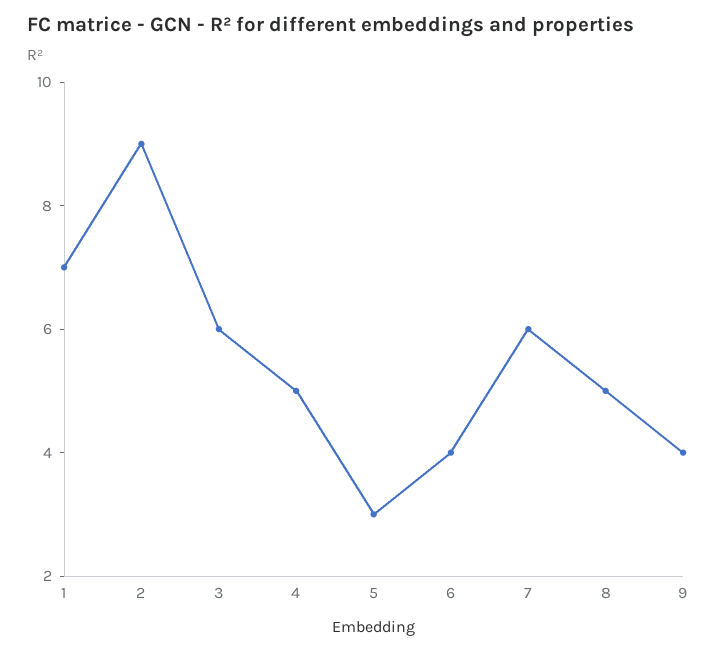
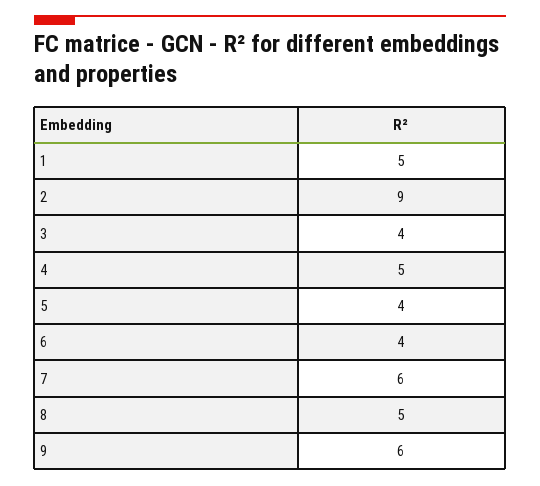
1: 7 -> 5
3: 6 -> 4
5: 3 -> 4
9: 4 -> 6

